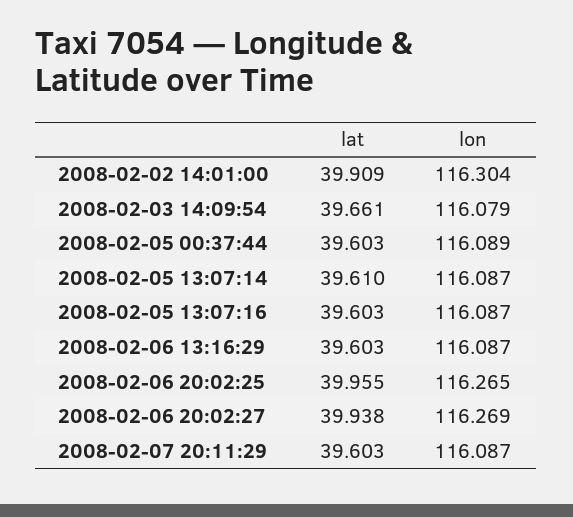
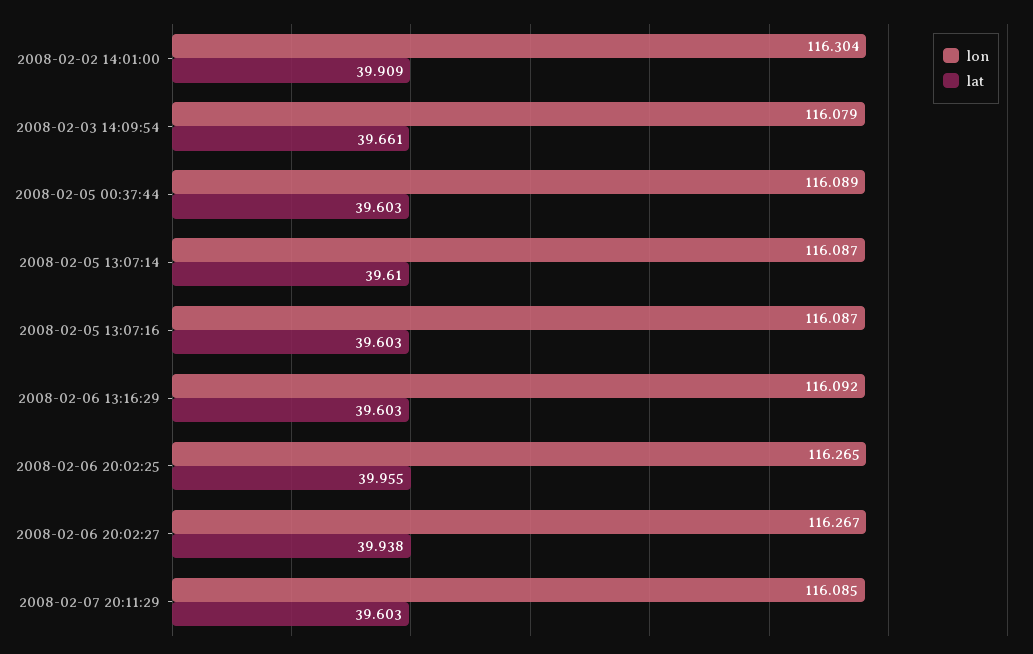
lon, 2008-02-06 13:16:29: 116.087 -> 116.092
lon, 2008-02-06 20:02:27: 116.269 -> 116.267
lon, 2008-02-07 20:11:29: 116.087 -> 116.085

